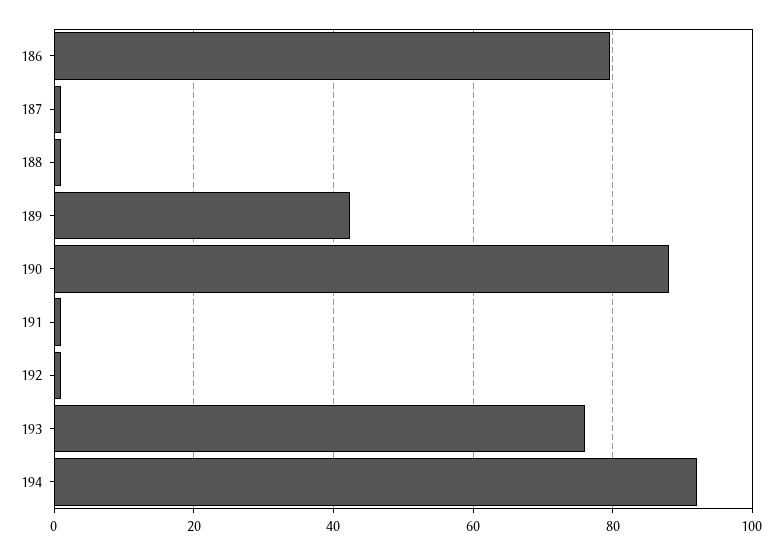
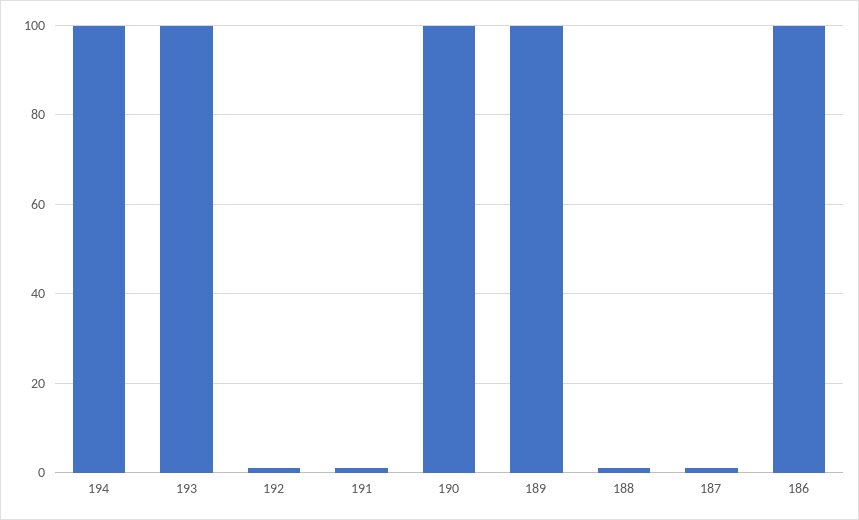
186: 80 -> 100
189: 42 -> 100
190: 88 -> 100
193: 76 -> 100
194: 92 -> 100

